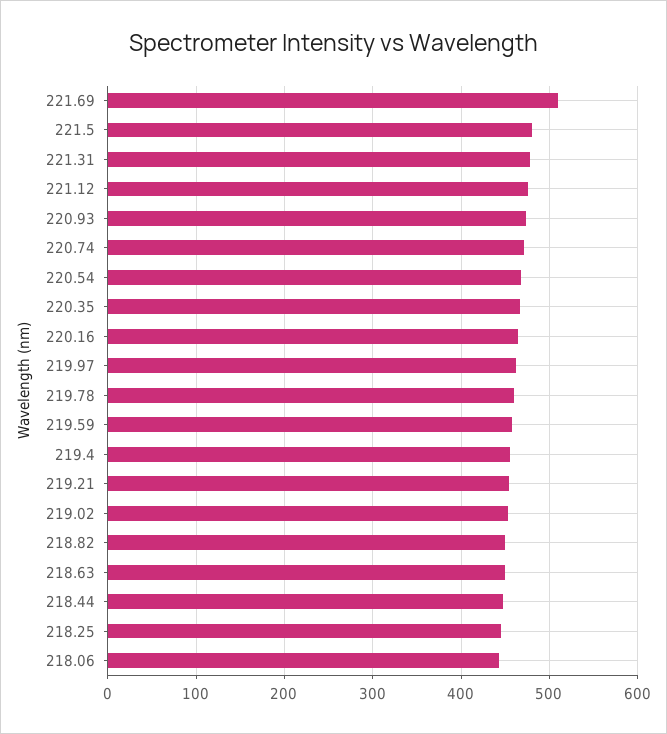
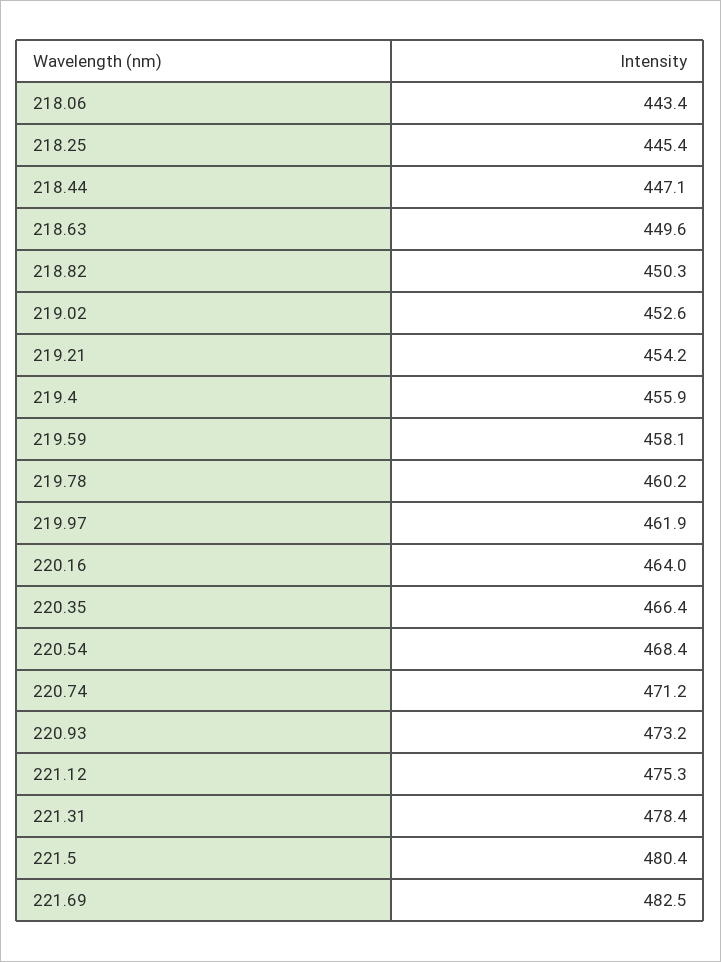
221.69: 510 -> 482.5

